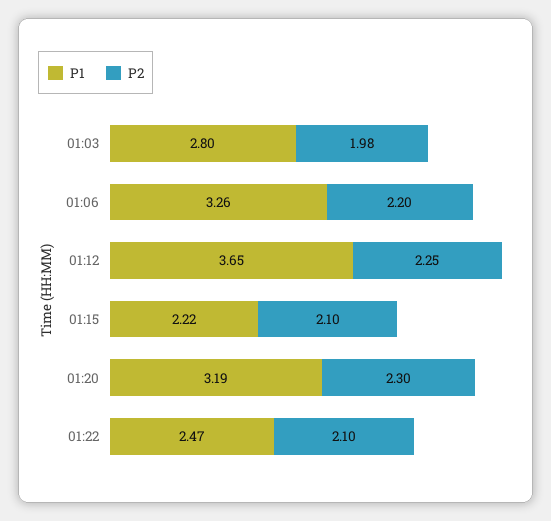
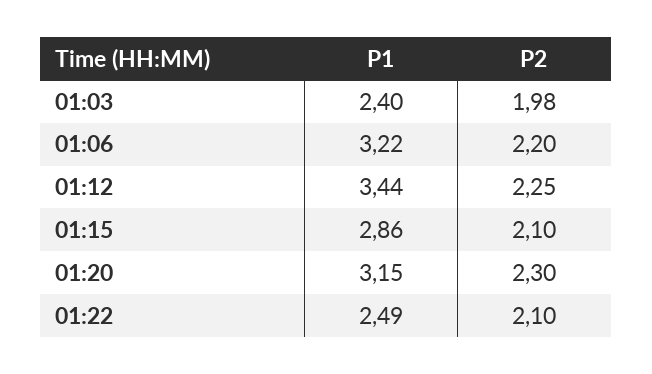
P1, 01:03: 2.8 -> 2.4
P1, 01:06: 3.26 -> 3.22
P1, 01:12: 3.65 -> 3.44
P1, 01:15: 2.22 -> 2.86
P1, 01:20: 3.19 -> 3.15
P1, 01:22: 2.47 -> 2.49

